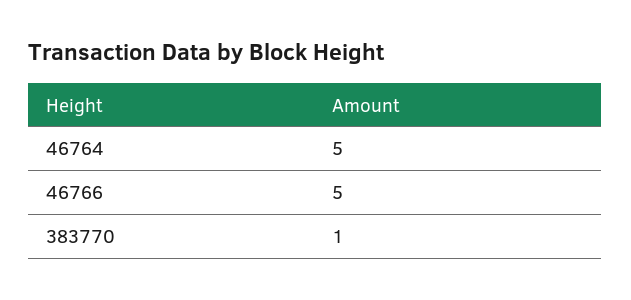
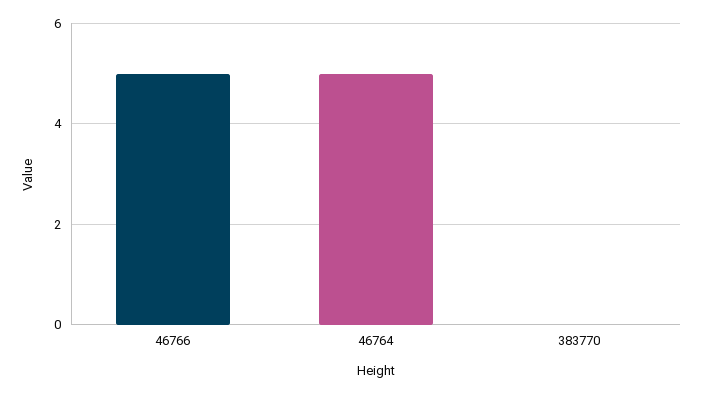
383770: 1 -> 0

